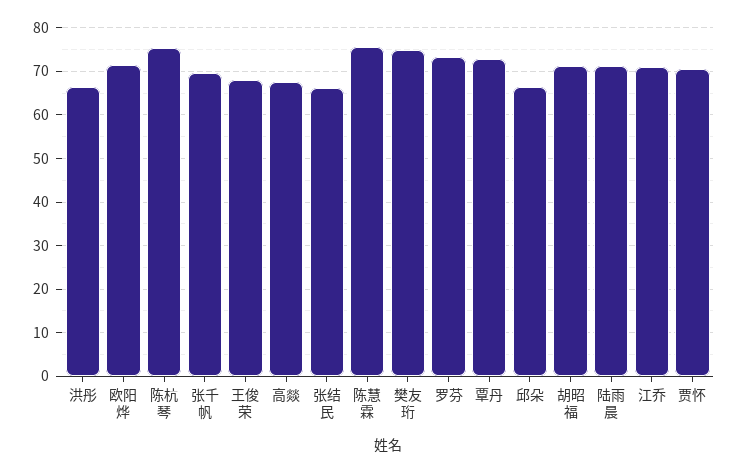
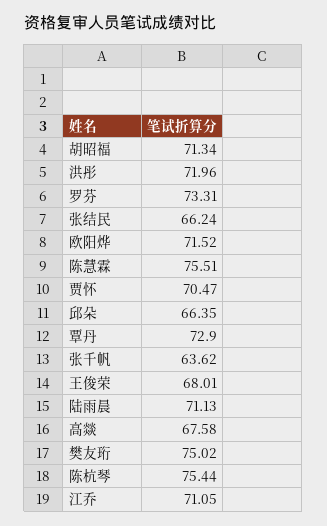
洪彤: 66 -> 71.96
张千帆: 70 -> 63.62

